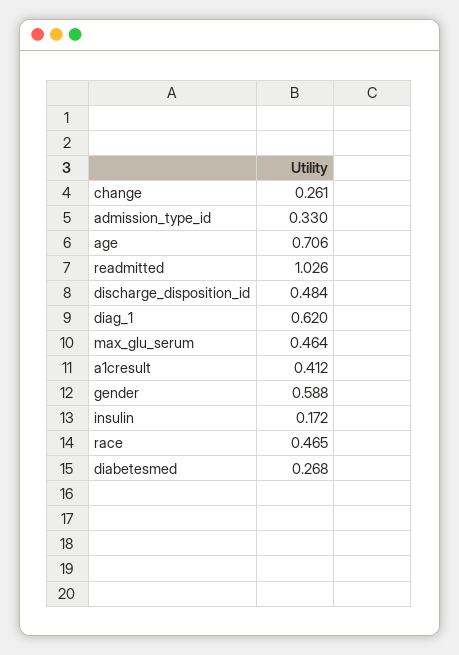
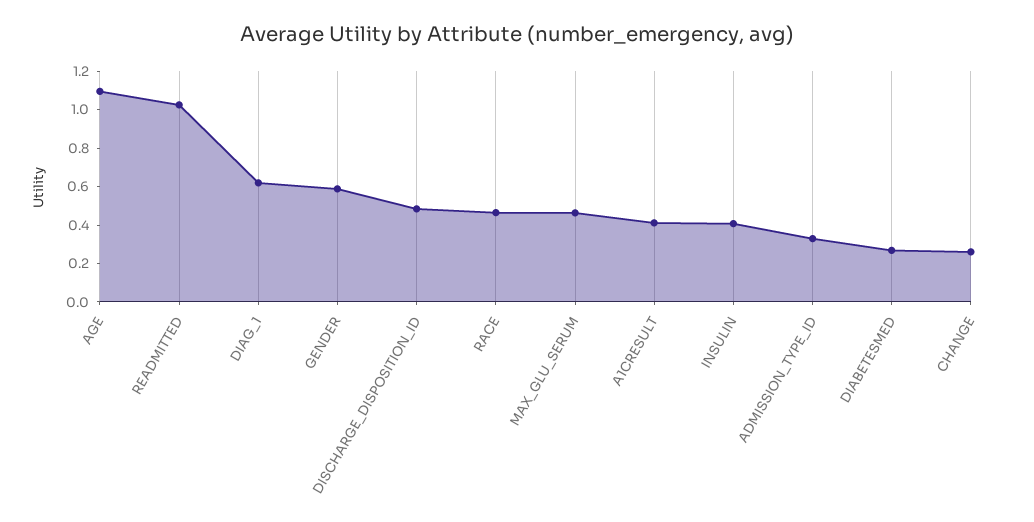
age: 0.706 -> 1.1
insulin: 0.172 -> 0.4

